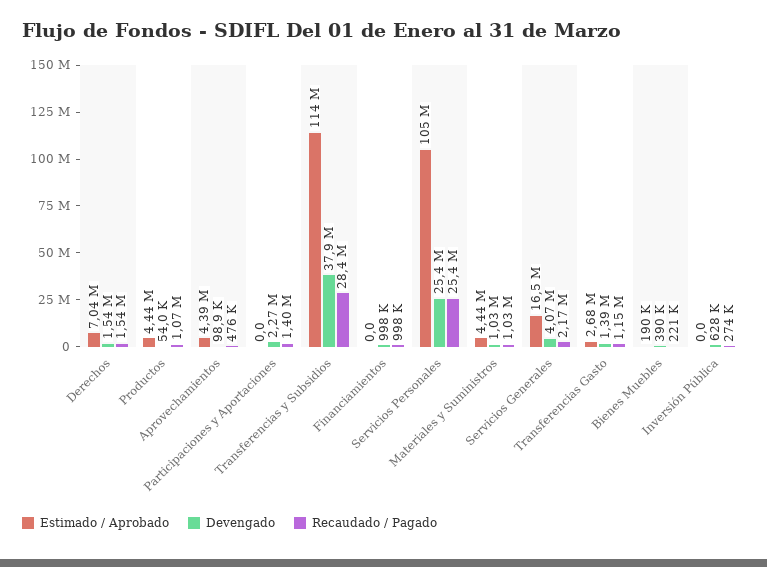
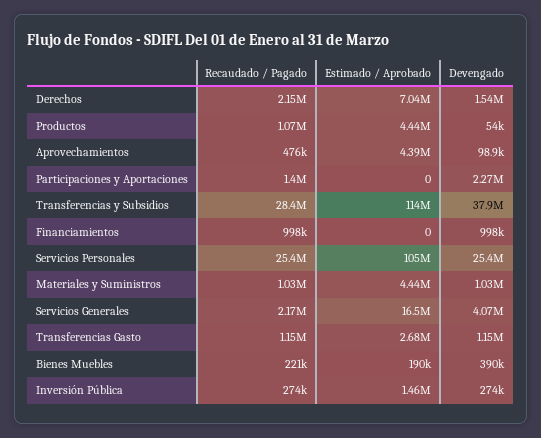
Recaudado / Pagado, Derechos: 1540000 -> 2150000
Devengado, Transferencias Gasto: 1390000 -> 1150000
Estimado / Aprobado, Inversión Pública: 0 -> 1460000
Devengado, Inversión Pública: 628000 -> 274000

